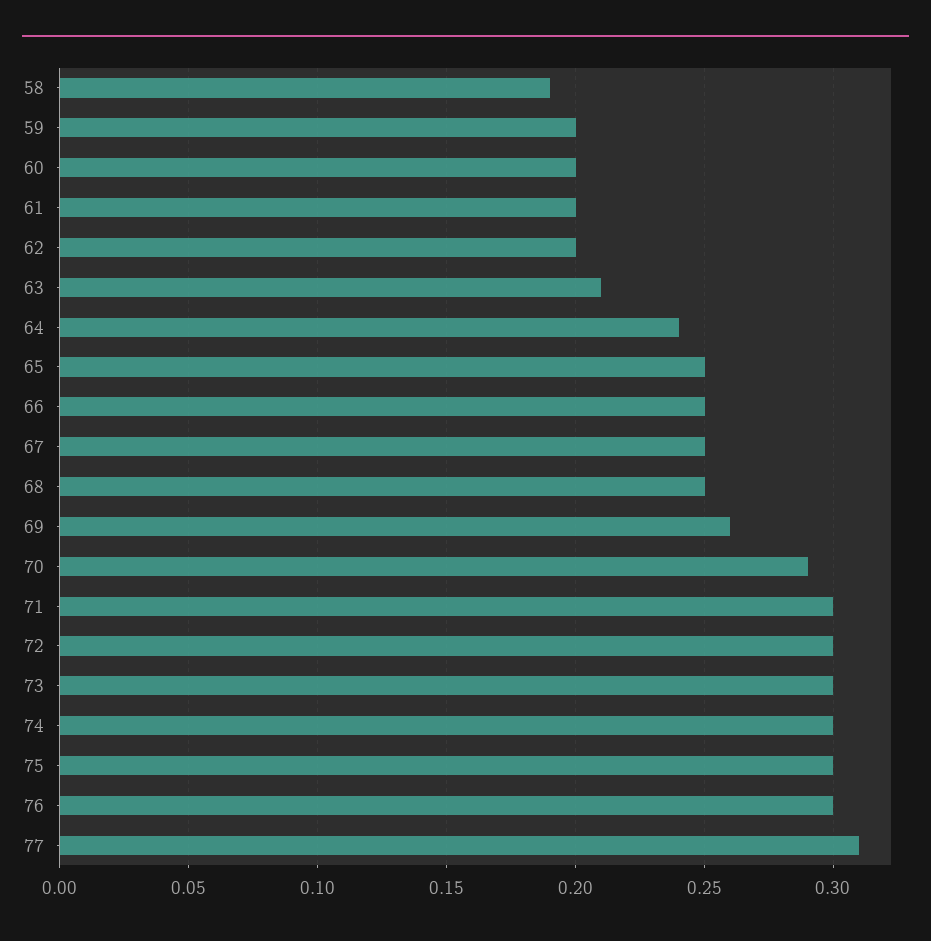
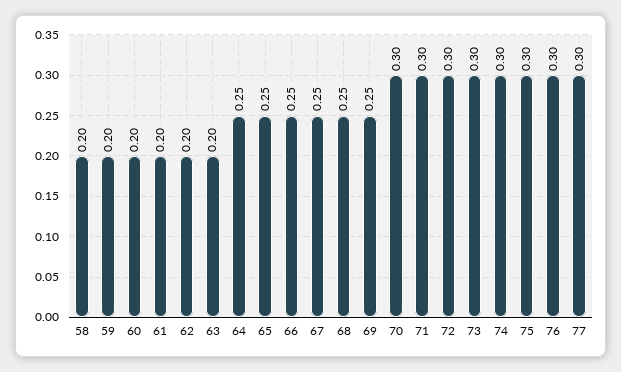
58: 0.19 -> 0.2
63: 0.21 -> 0.2
64: 0.24 -> 0.25
69: 0.26 -> 0.25
70: 0.29 -> 0.3
77: 0.31 -> 0.3

